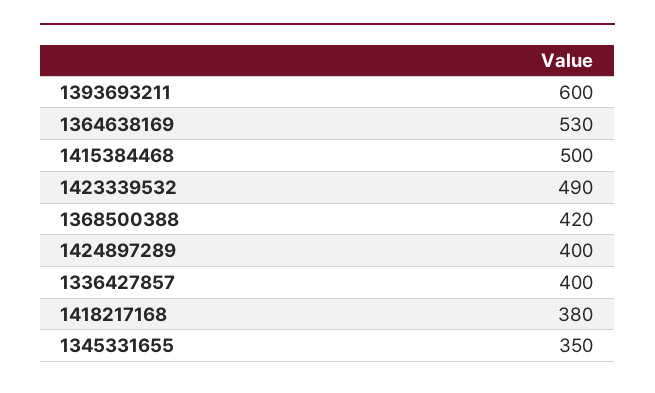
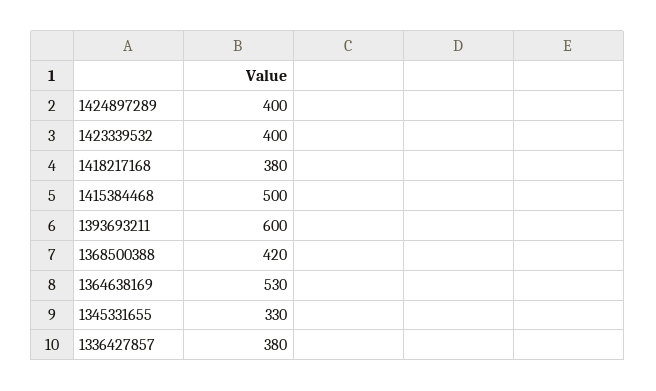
1423339532: 490 -> 400
1336427857: 400 -> 380
1345331655: 350 -> 330

